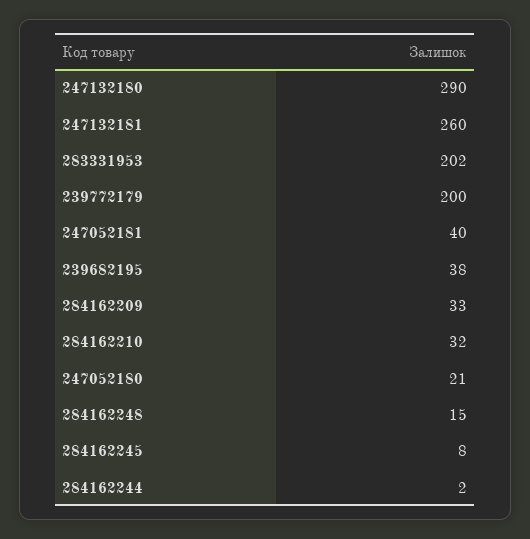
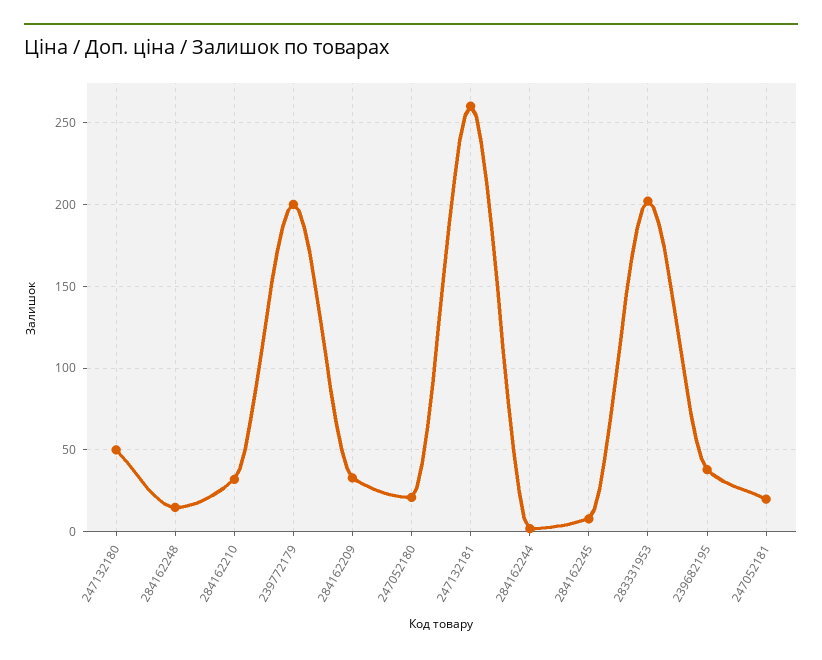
247132180: 290 -> 50
247052181: 40 -> 20

